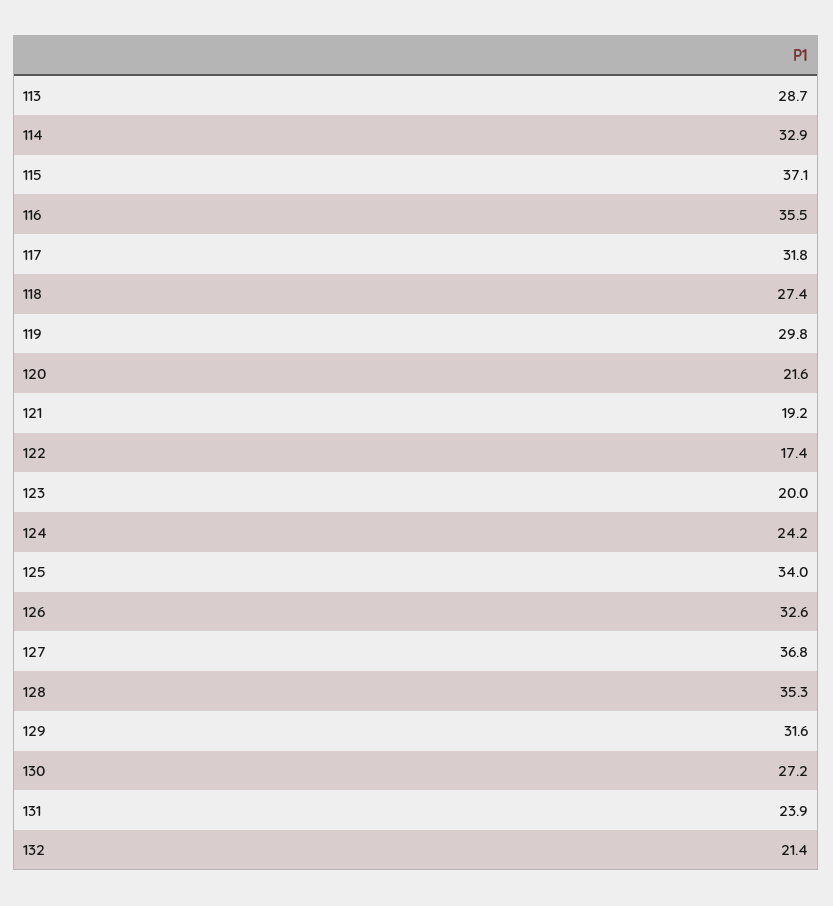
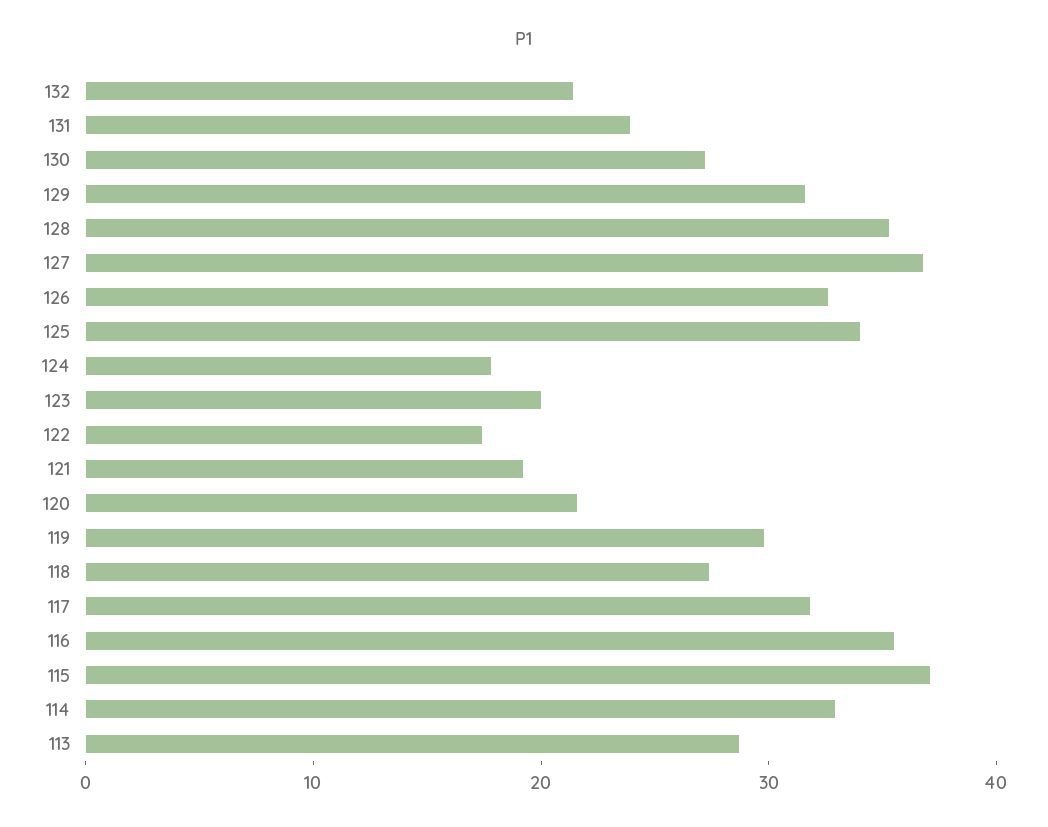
124: 24.2 -> 18

